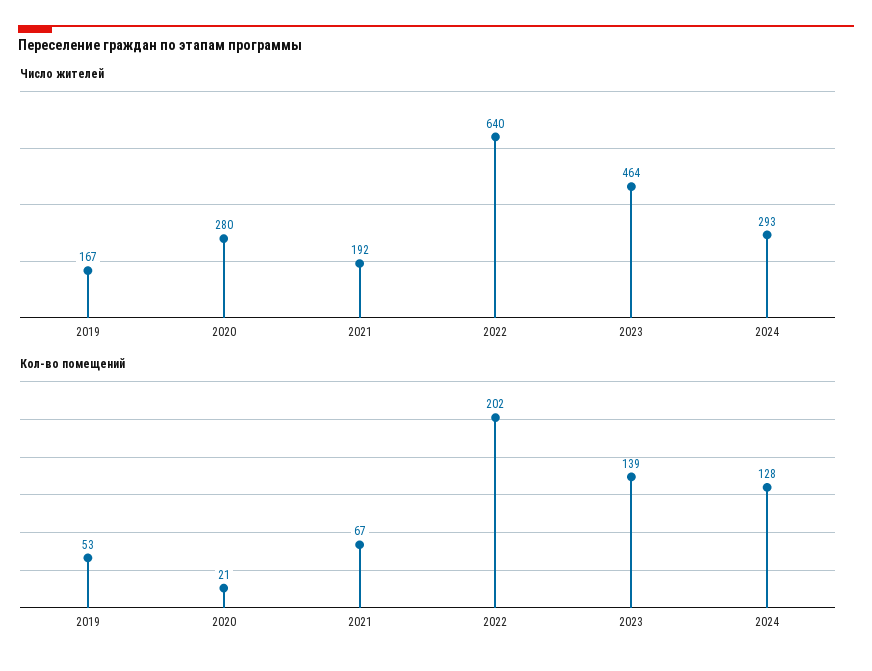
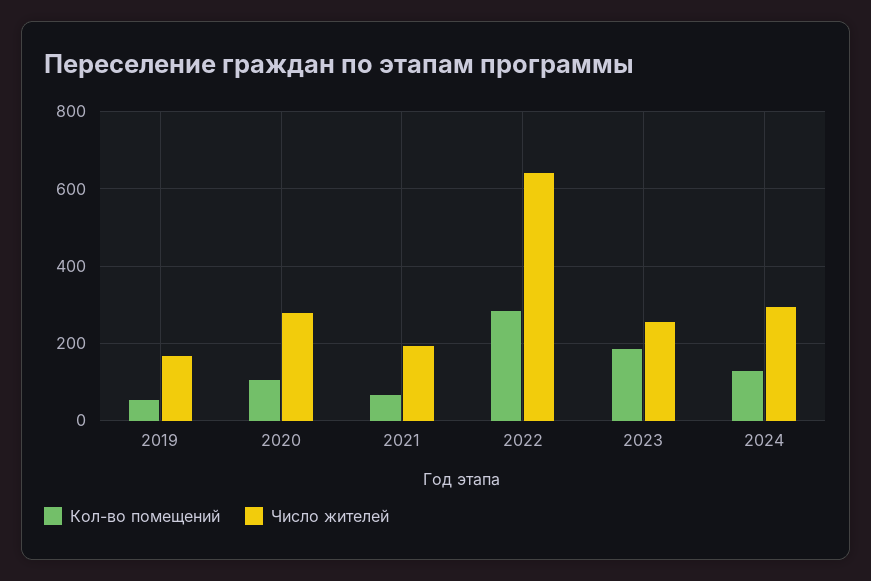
Число жителей, 2023: 464 -> 260
Кол-во помещений, 2020: 21 -> 100
Кол-во помещений, 2022: 202 -> 280
Кол-во помещений, 2023: 139 -> 180

